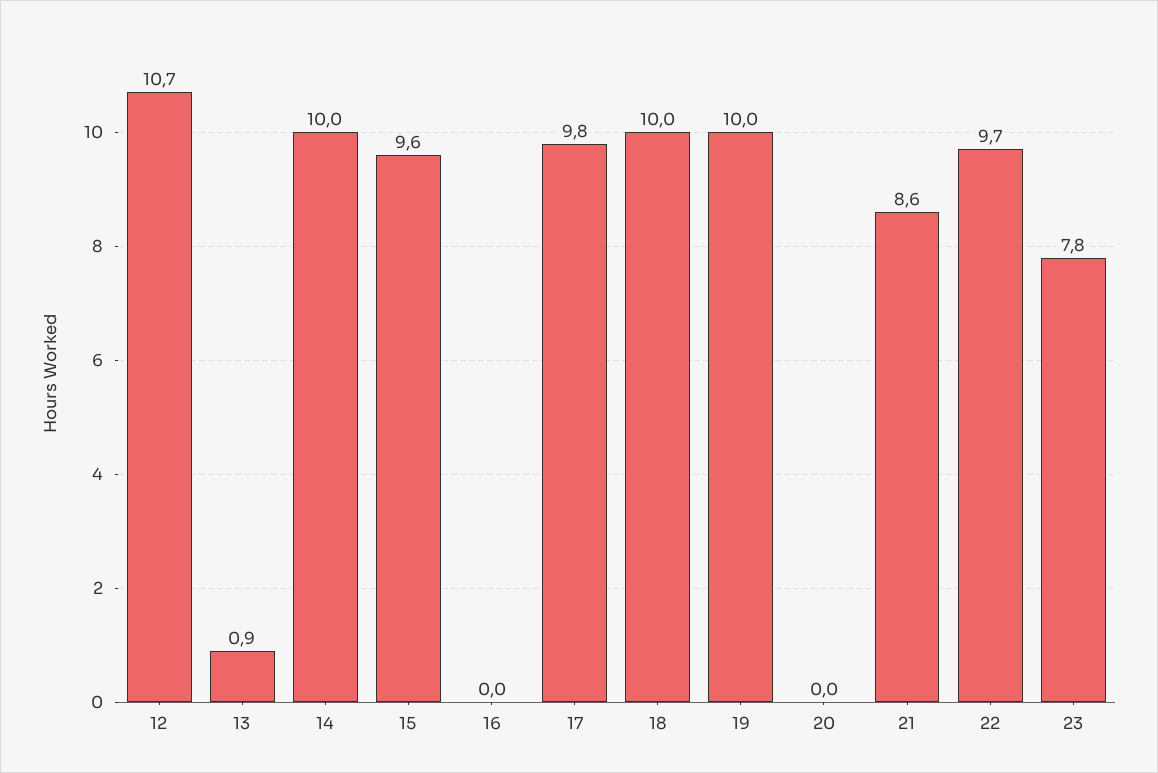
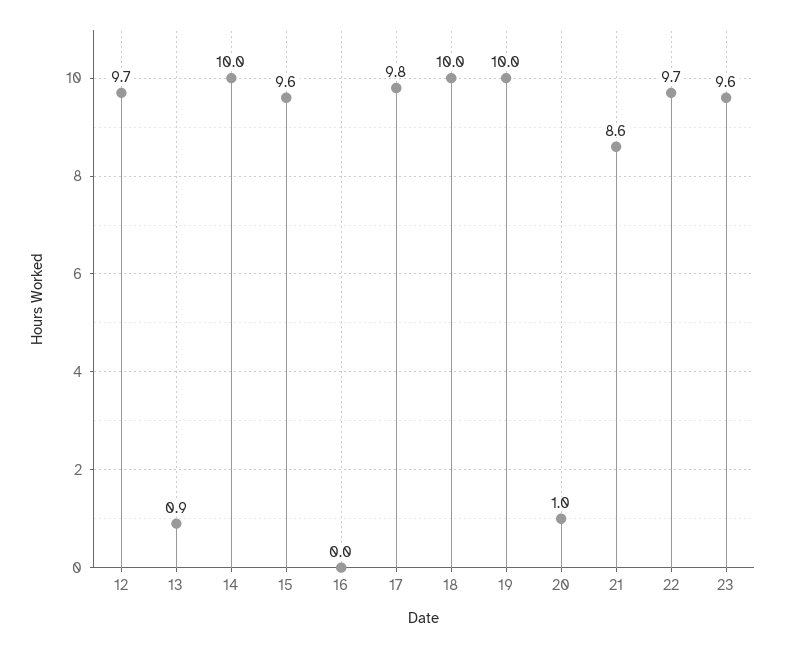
12: 10.7 -> 9.7
20: 0 -> 1
23: 7.8 -> 9.6

